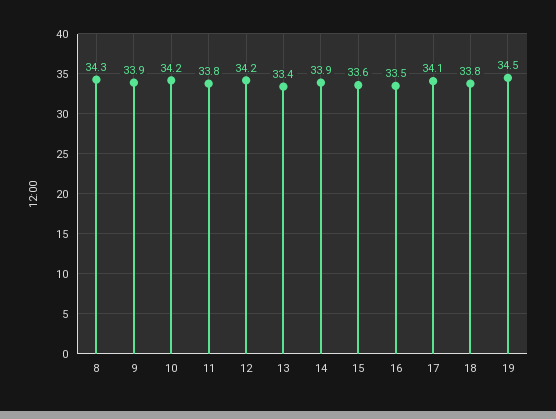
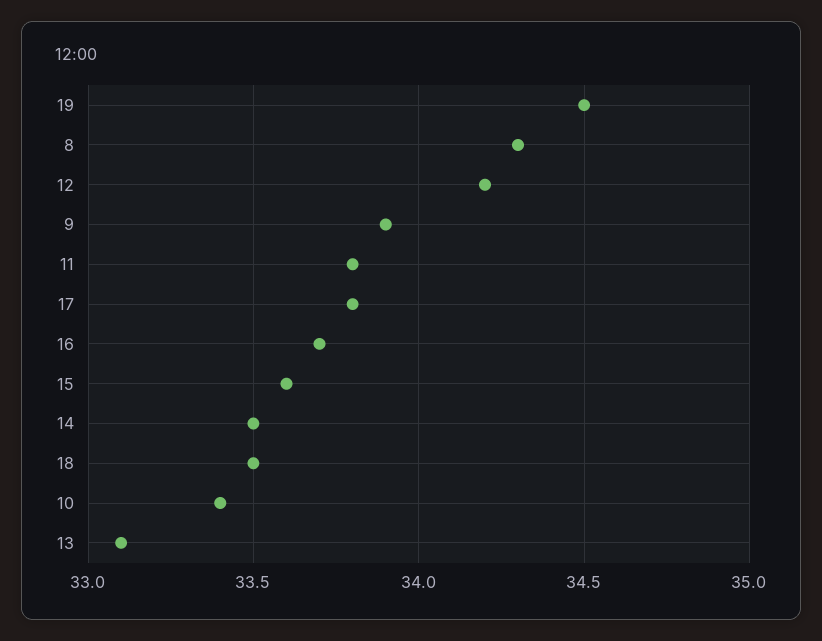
10: 34.2 -> 33.4
13: 33.4 -> 33.1
14: 33.9 -> 33.5
16: 33.5 -> 33.7
17: 34.1 -> 33.8
18: 33.8 -> 33.5

